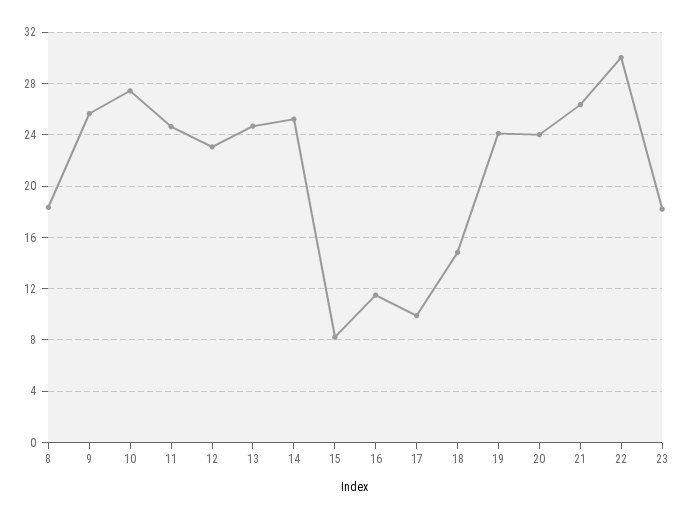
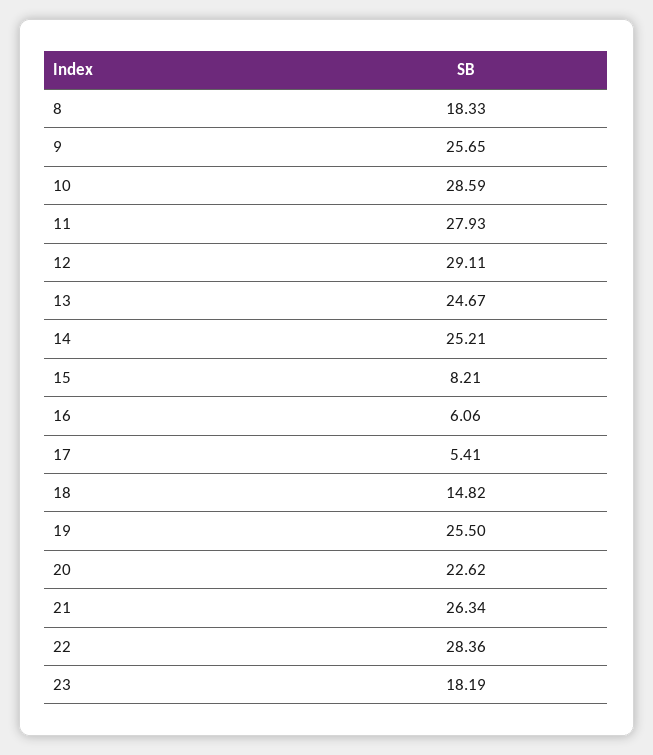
10: 27.5 -> 28.59
11: 24.5 -> 27.93
12: 23 -> 29.11
16: 11.5 -> 6.06
17: 10 -> 5.41
19: 24 -> 25.5
20: 24 -> 22.62
22: 30 -> 28.36

